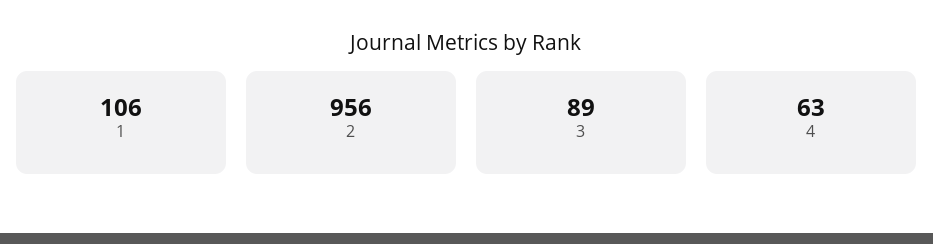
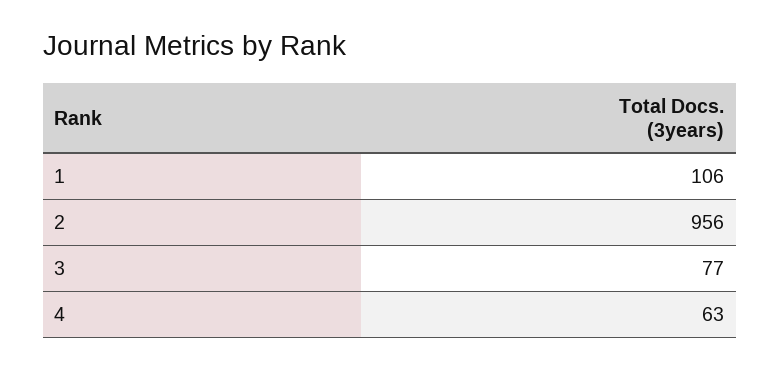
3: 89 -> 77

